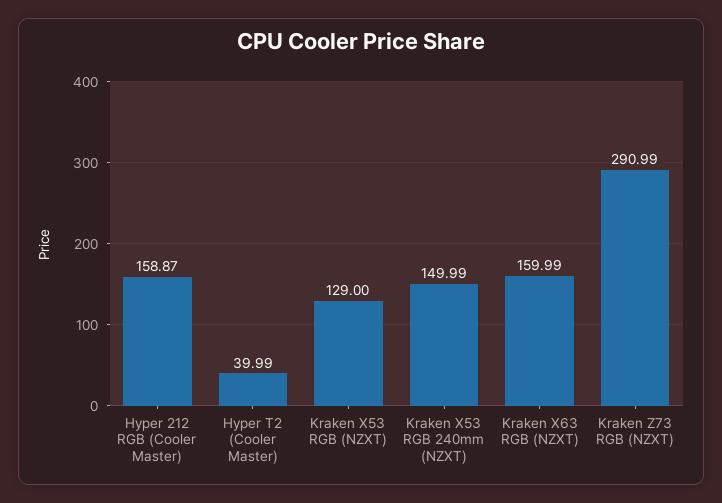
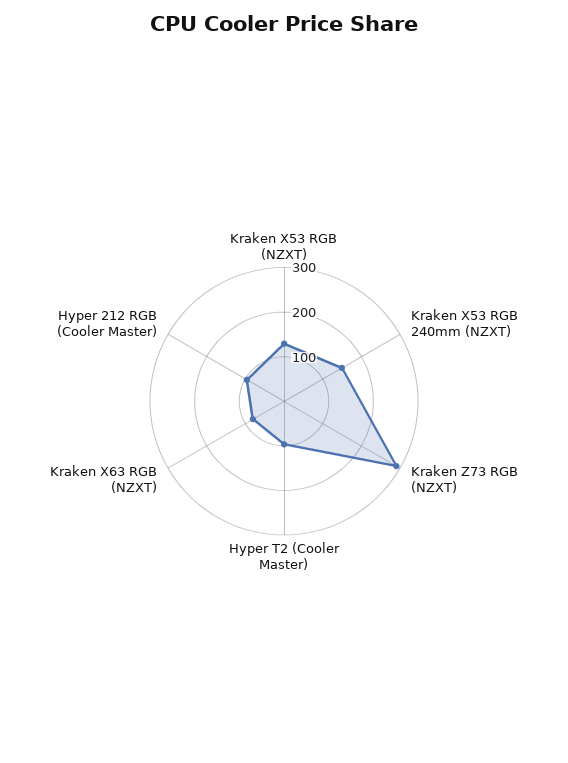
Hyper 212 RGB (Cooler Master): 158.87 -> 100
Hyper T2 (Cooler Master): 39.99 -> 100
Kraken X63 RGB (NZXT): 159.99 -> 80

